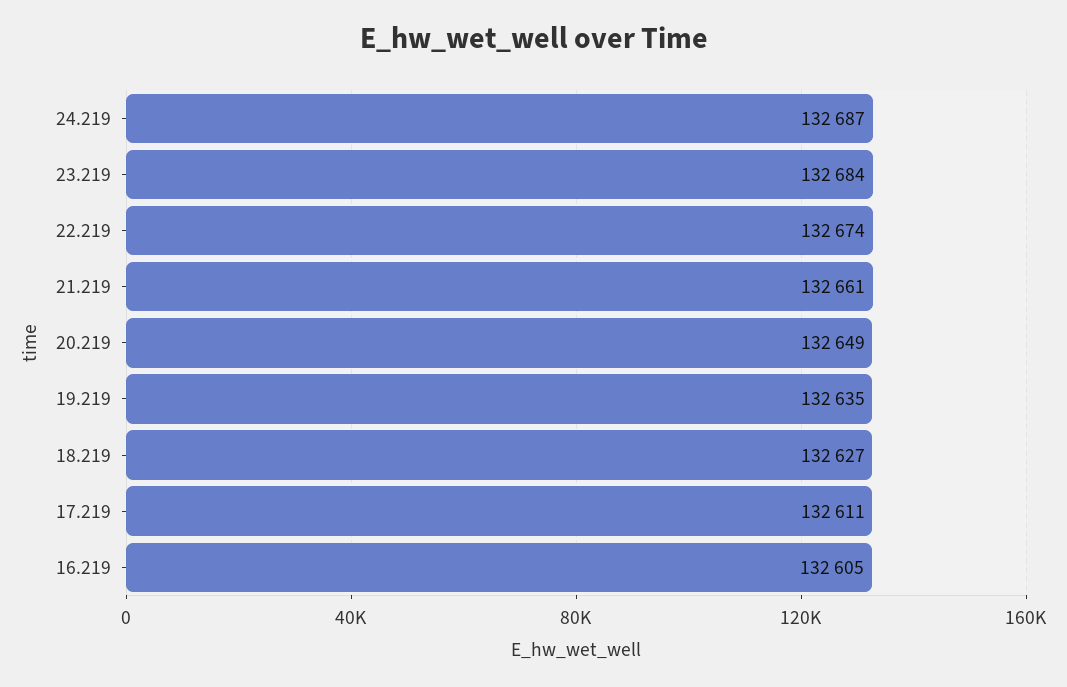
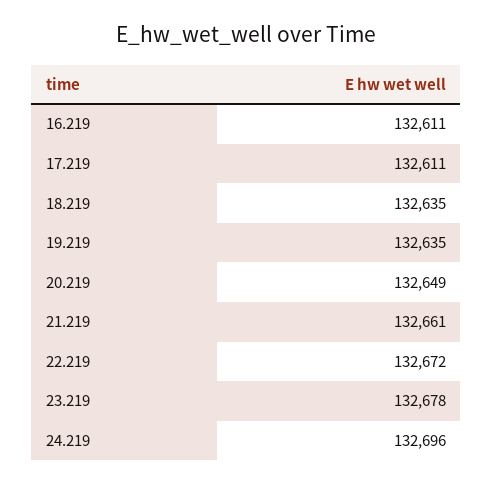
24.219: 132687 -> 132696
23.219: 132684 -> 132678
22.219: 132674 -> 132672
18.219: 132627 -> 132635
16.219: 132605 -> 132611

